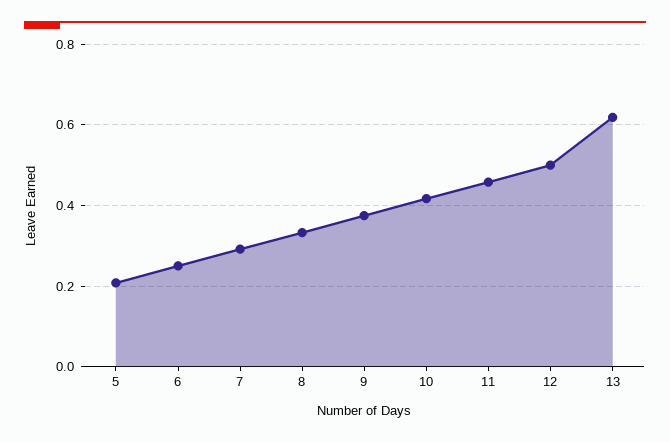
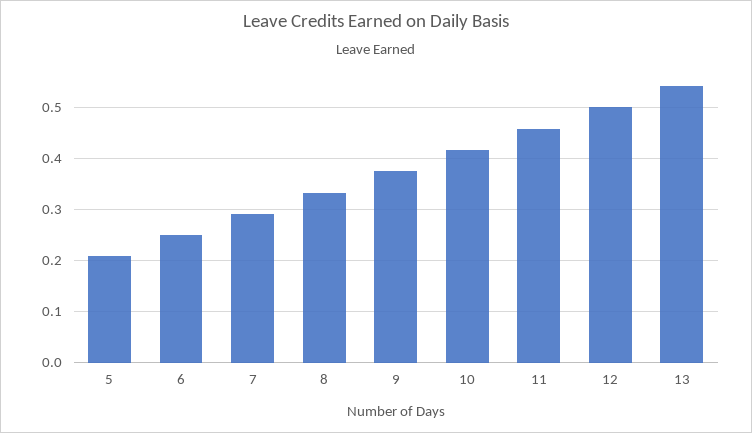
13: 0.62 -> 0.54

